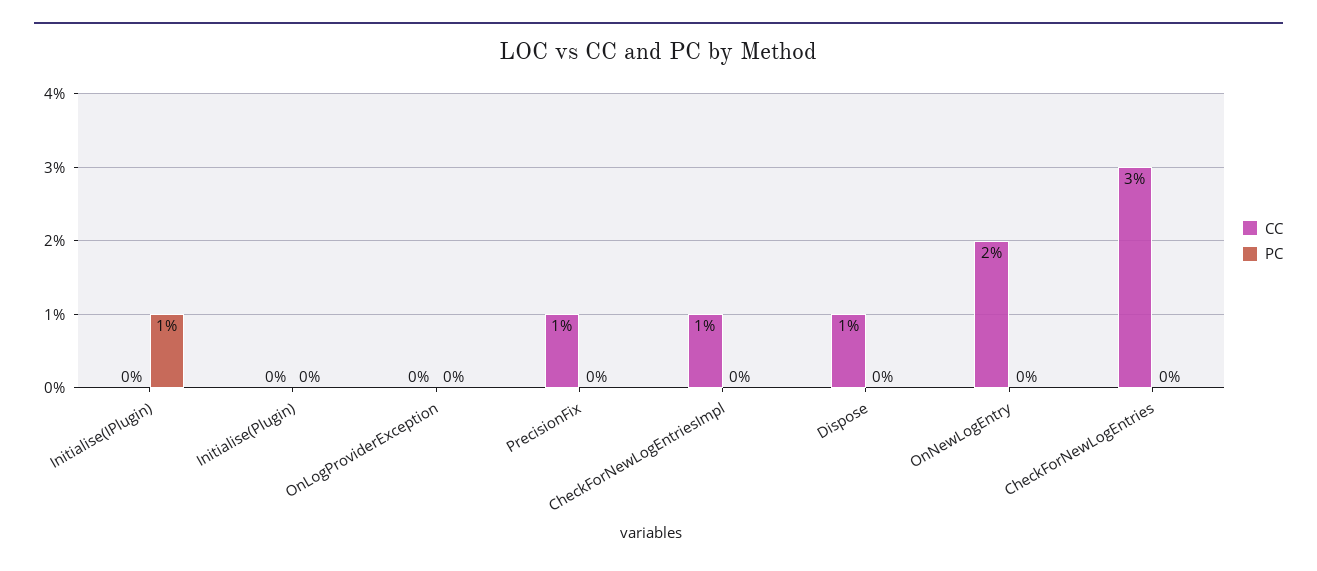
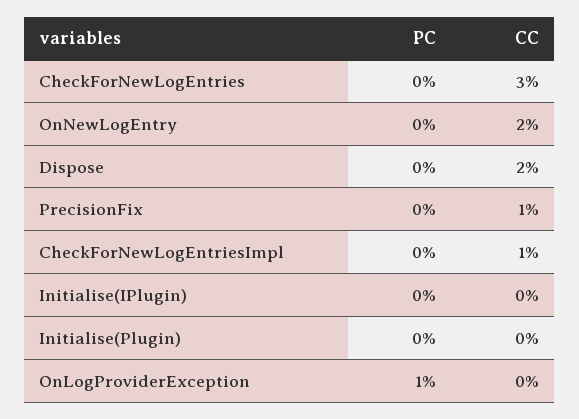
PC, Initialise(IPlugin): 1 -> 0
PC, OnLogProviderException: 0 -> 1
CC, Dispose: 1 -> 2

